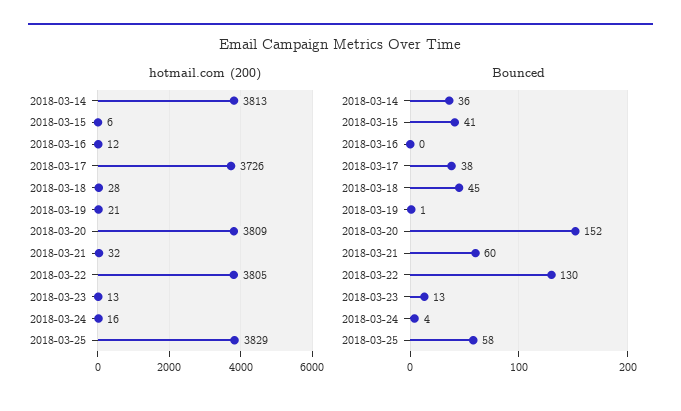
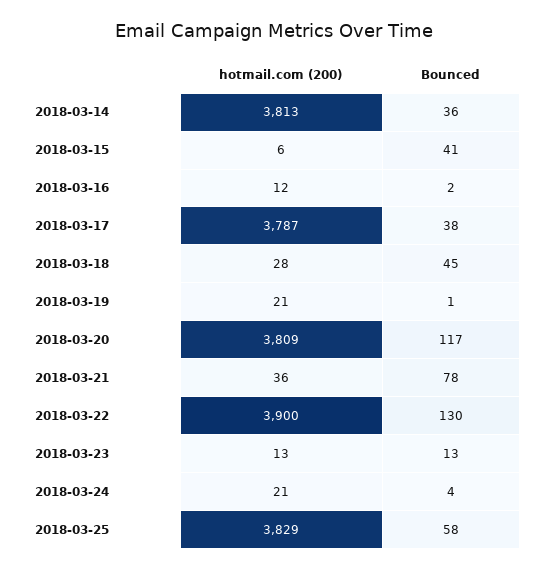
hotmail.com (200), 2018-03-17: 3726 -> 3787
hotmail.com (200), 2018-03-21: 32 -> 36
hotmail.com (200), 2018-03-22: 3805 -> 3900
hotmail.com (200), 2018-03-24: 16 -> 21
Bounced, 2018-03-16: 0 -> 2
Bounced, 2018-03-20: 152 -> 117
Bounced, 2018-03-21: 60 -> 78

